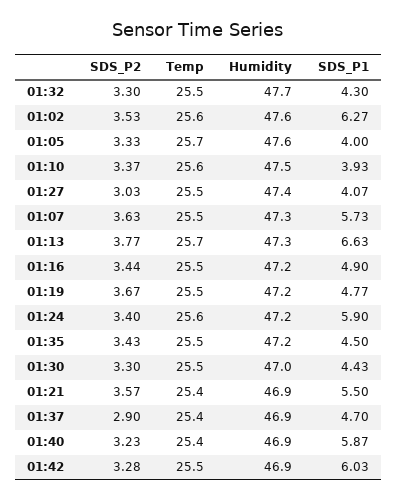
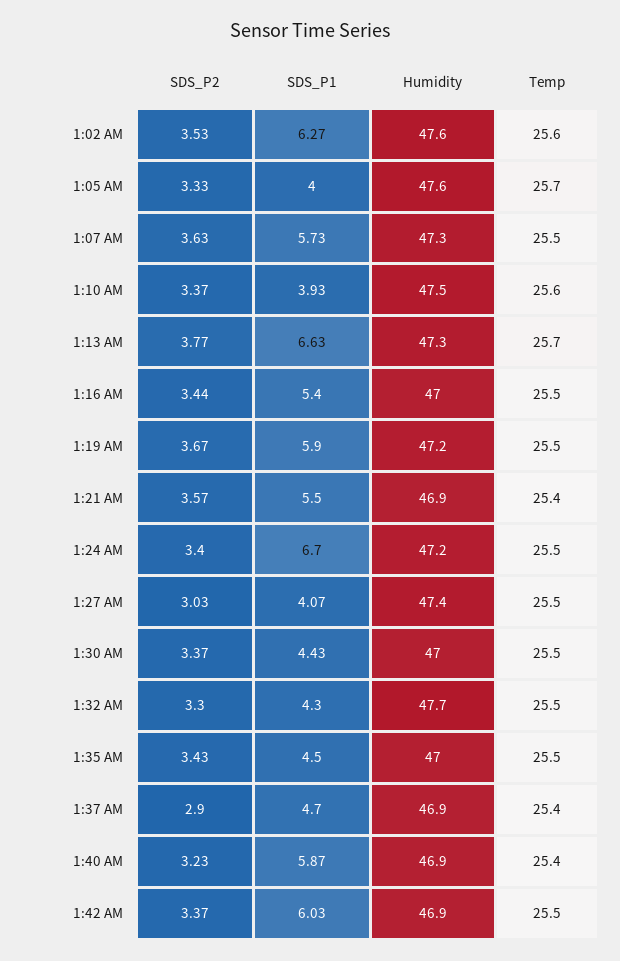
Humidity, 01:16: 47.2 -> 47
SDS_P1, 01:16: 4.9 -> 5.4
SDS_P1, 01:19: 4.77 -> 5.9
Temp, 01:24: 25.6 -> 25.5
SDS_P1, 01:24: 5.9 -> 6.7
Humidity, 01:35: 47.2 -> 47
SDS_P2, 01:30: 3.3 -> 3.37
SDS_P2, 01:42: 3.28 -> 3.37

